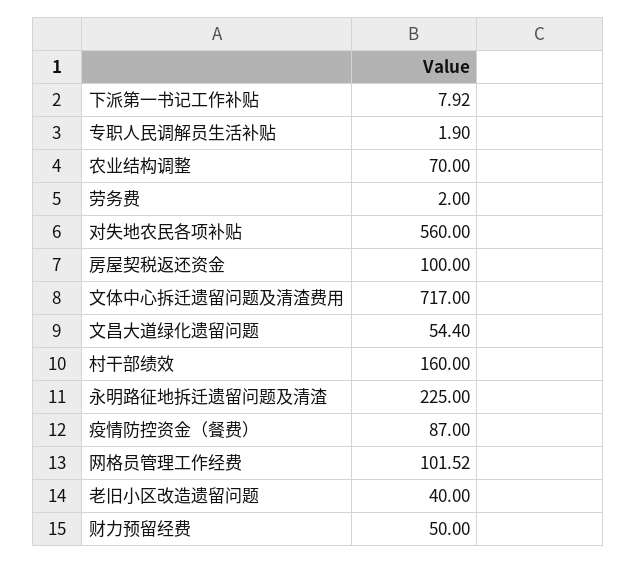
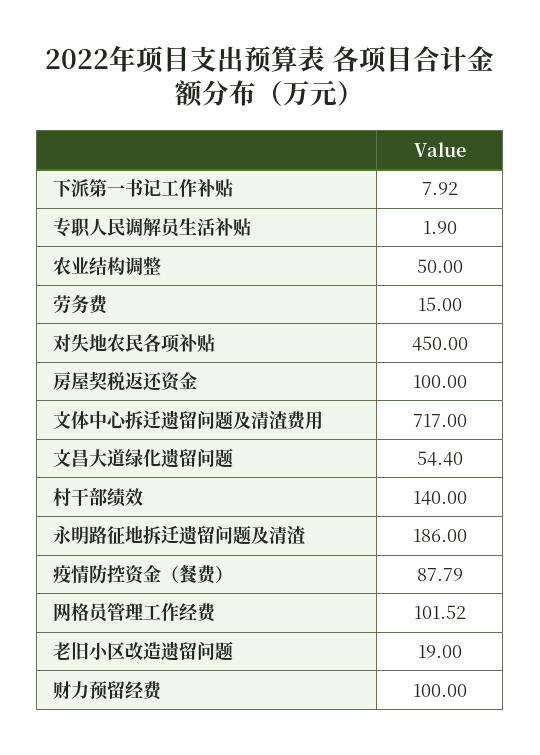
农业结构调整: 70 -> 50
劳务费: 2 -> 15
对失地农民各项补贴: 560 -> 450
村干部绩效: 160 -> 140
永明路征地拆迁遗留问题及清渣: 225 -> 186
疫情防控资金（餐费）: 87 -> 87.79
老旧小区改造遗留问题: 40 -> 19
财力预留经费: 50 -> 100

